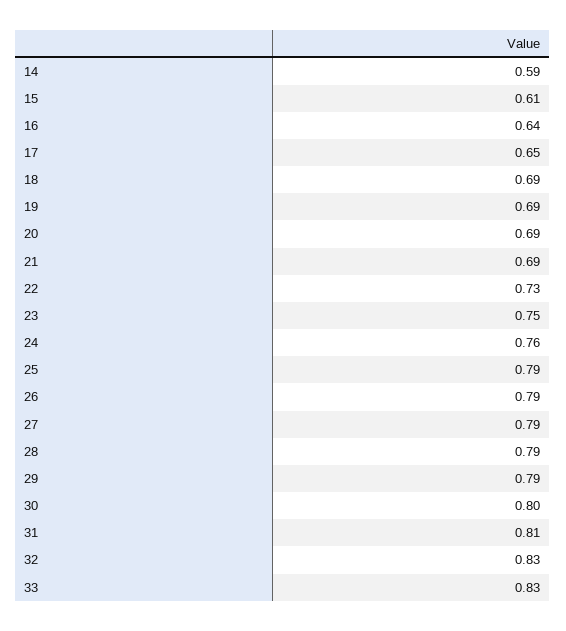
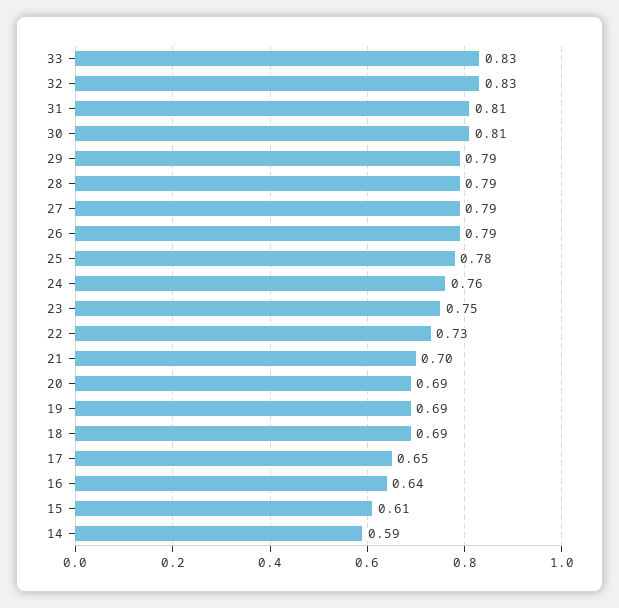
21: 0.69 -> 0.7
25: 0.79 -> 0.78
30: 0.8 -> 0.81

